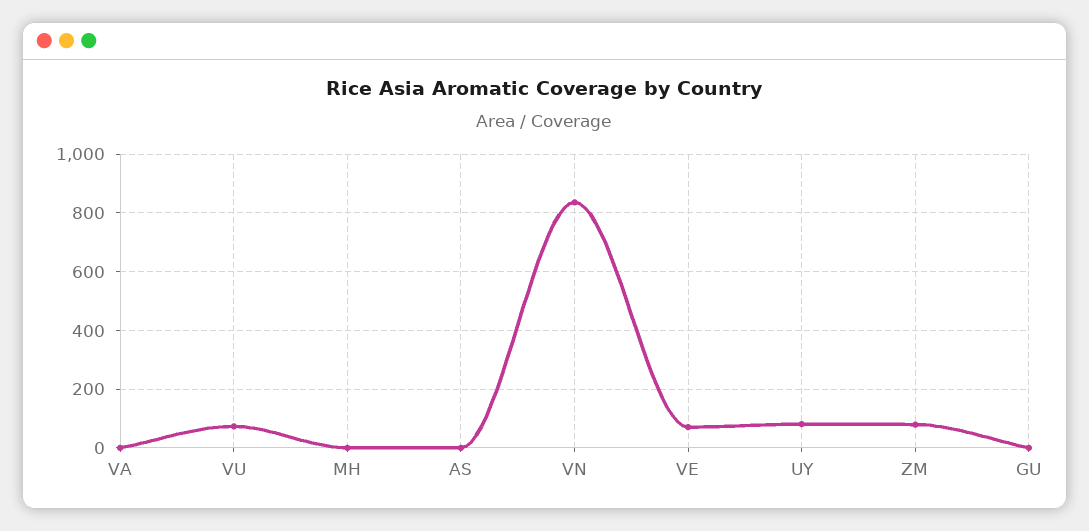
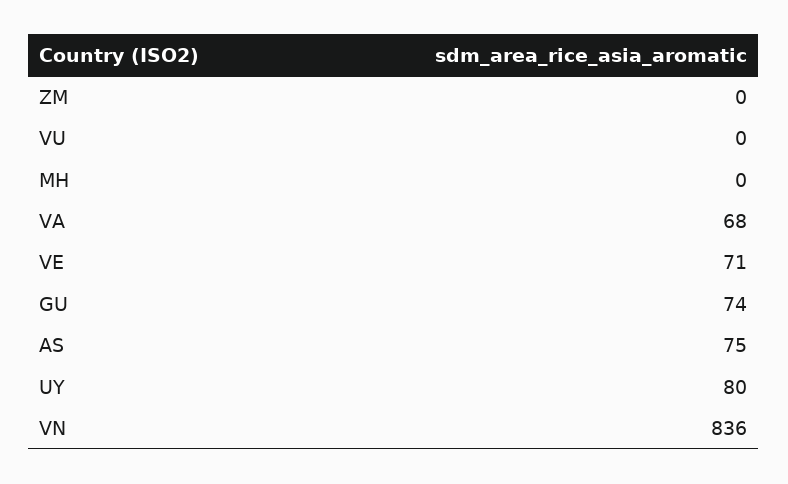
VA: 0 -> 68
VU: 75 -> 0
AS: 0 -> 75
ZM: 75 -> 0
GU: 0 -> 74

